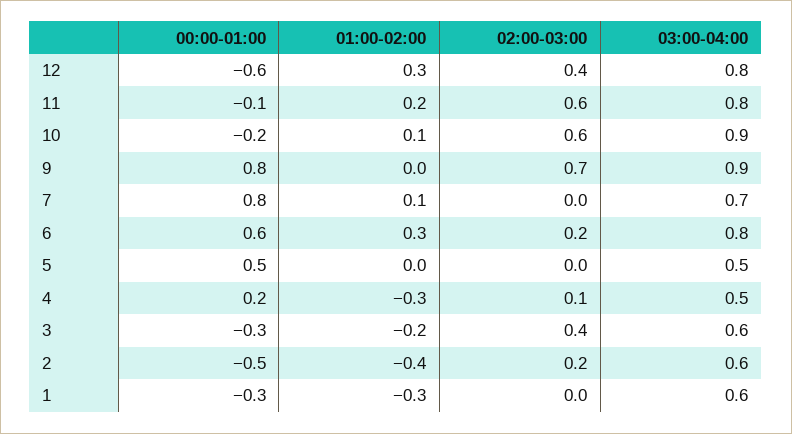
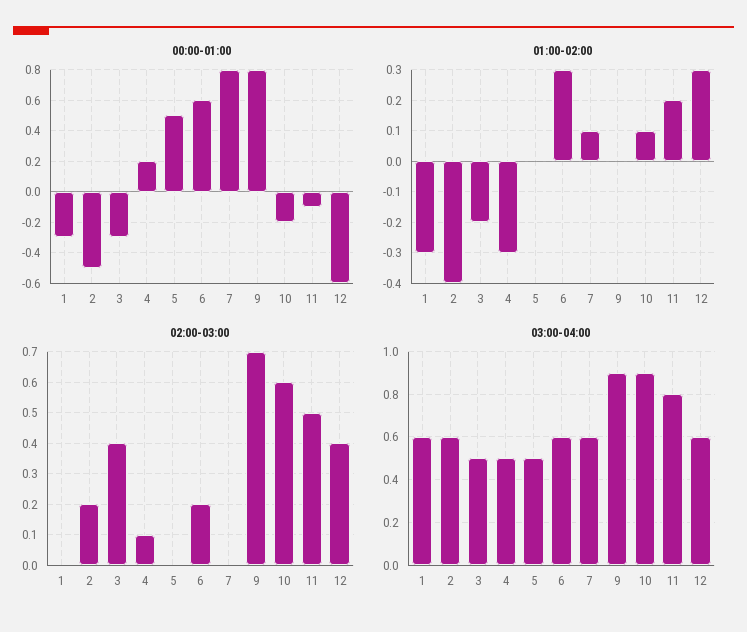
03:00-04:00, 12: 0.8 -> 0.6
02:00-03:00, 11: 0.6 -> 0.5
03:00-04:00, 7: 0.7 -> 0.6
03:00-04:00, 6: 0.8 -> 0.6
03:00-04:00, 3: 0.6 -> 0.5

